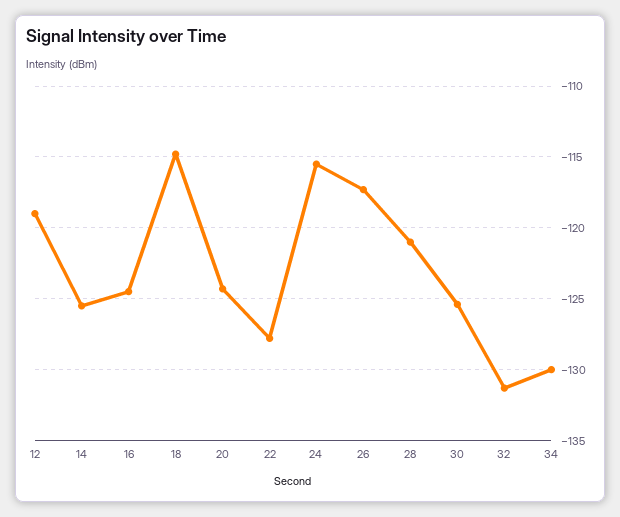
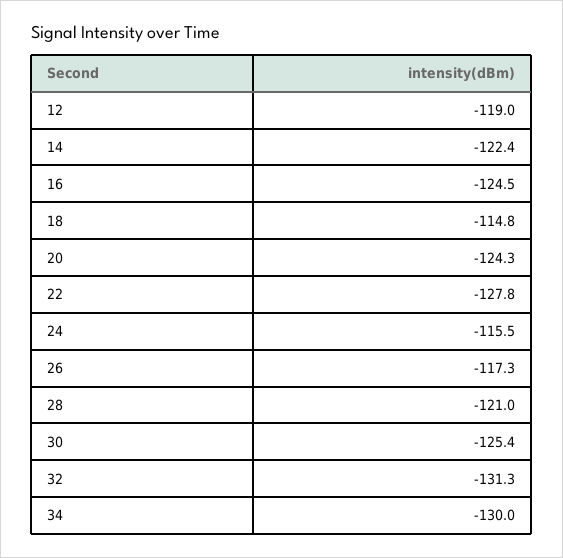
14: -125.5 -> -122.4

